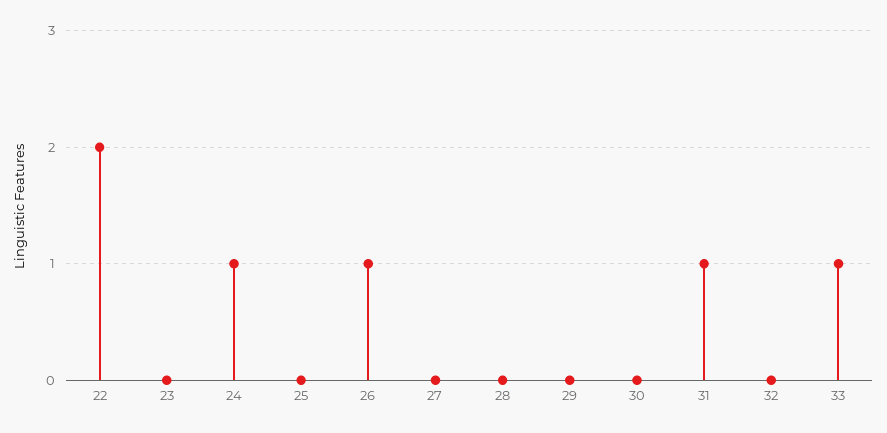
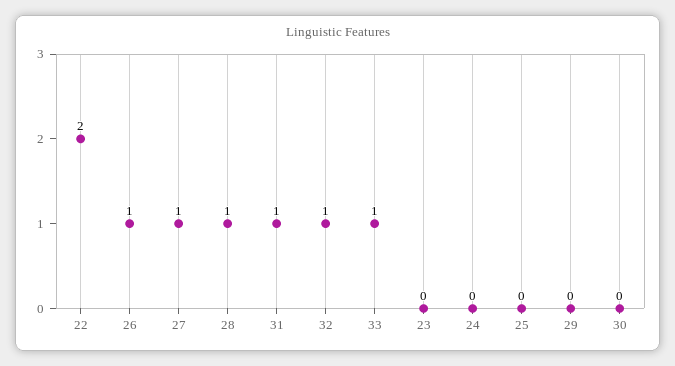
24: 1 -> 0
27: 0 -> 1
28: 0 -> 1
32: 0 -> 1

